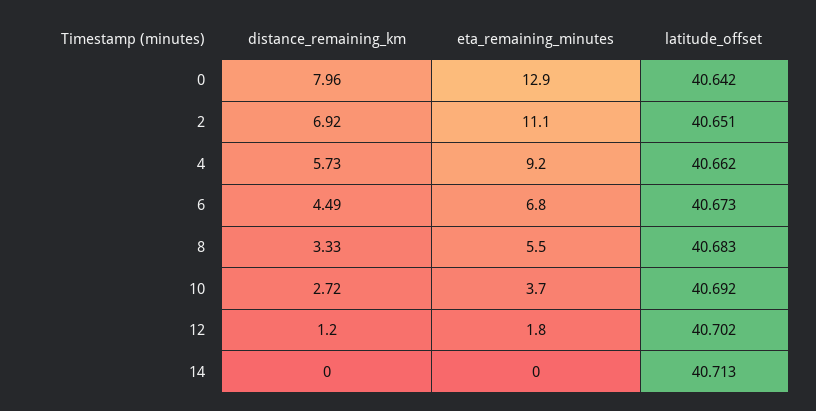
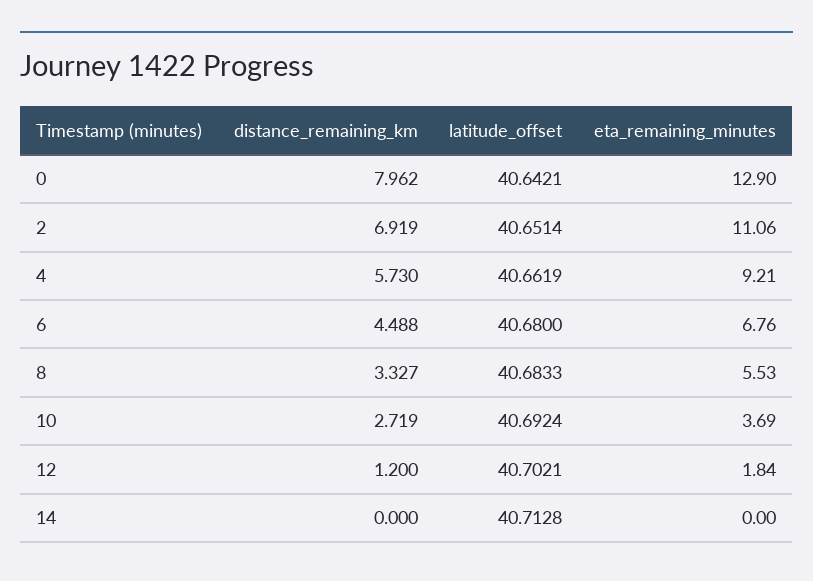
latitude_offset, 6: 40.673 -> 40.68

